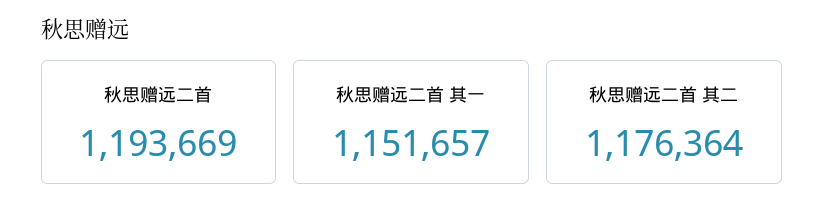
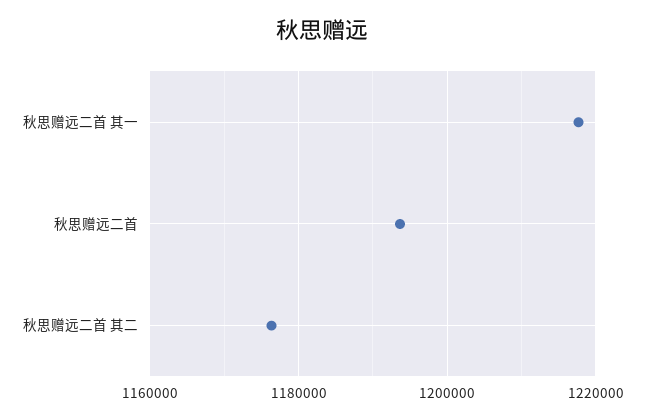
秋思赠远二首 其一: 1151657 -> 1218000

